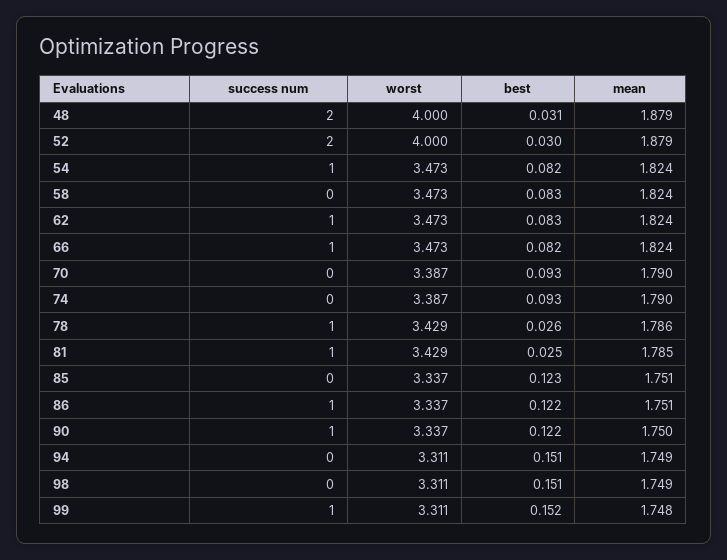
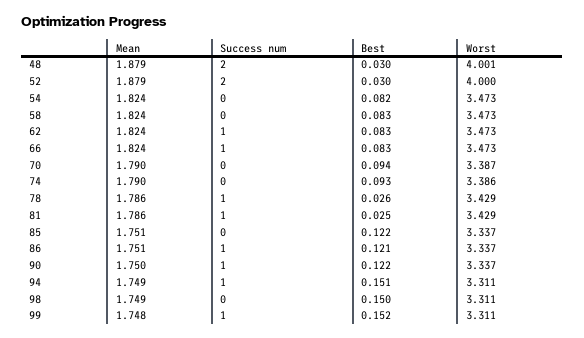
worst, 48: 4 -> 4.001
best, 48: 0.031 -> 0.03
success num, 54: 1 -> 0
best, 66: 0.082 -> 0.083
best, 70: 0.093 -> 0.094
worst, 74: 3.387 -> 3.386
mean, 81: 1.785 -> 1.786
best, 85: 0.123 -> 0.122
best, 86: 0.122 -> 0.121
success num, 94: 0 -> 1
best, 98: 0.151 -> 0.15

